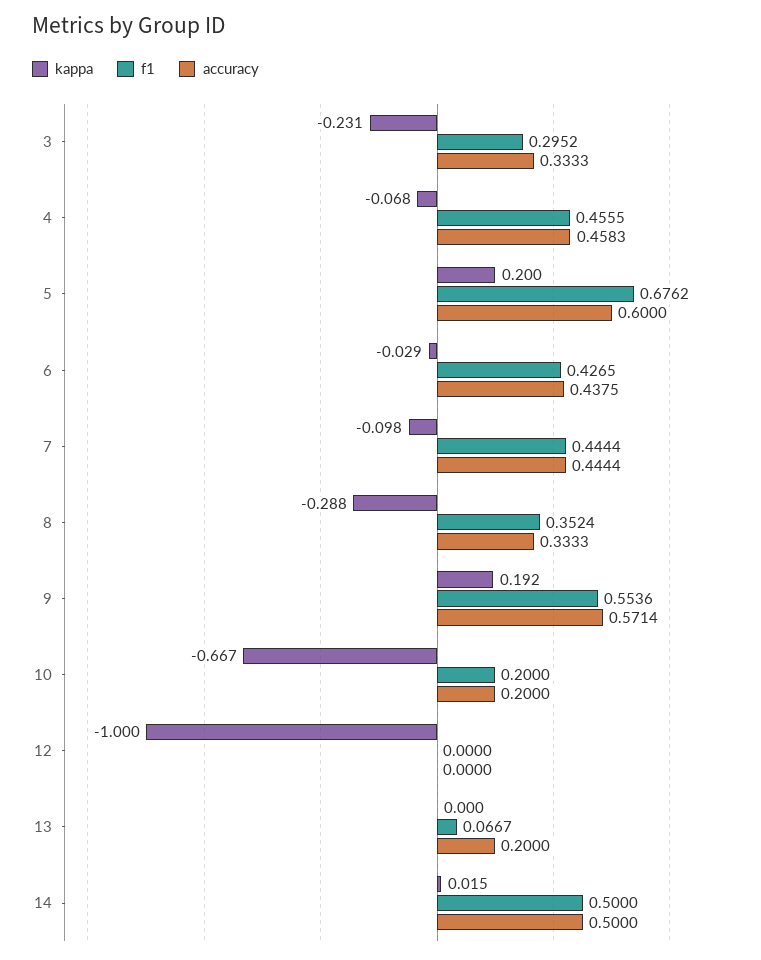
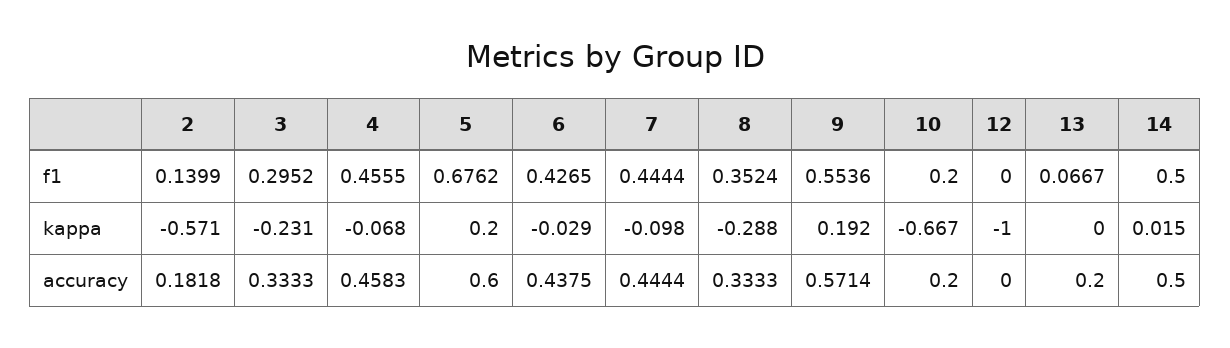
f1, 2: none -> 0.1399
kappa, 2: none -> -0.571
accuracy, 2: none -> 0.1818

